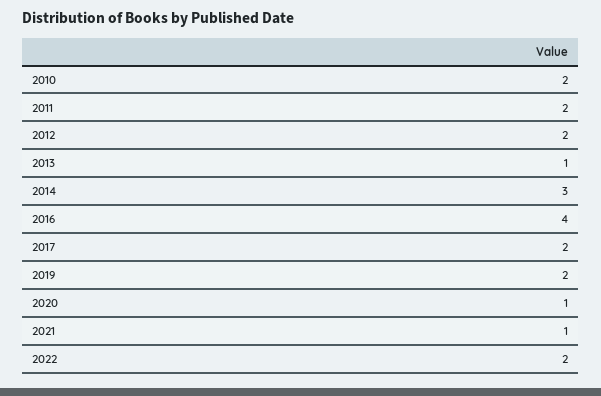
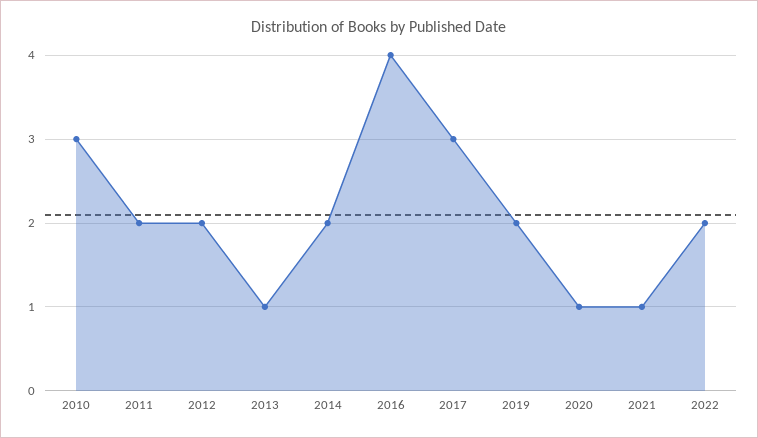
2010: 2 -> 3
2014: 3 -> 2
2017: 2 -> 3

